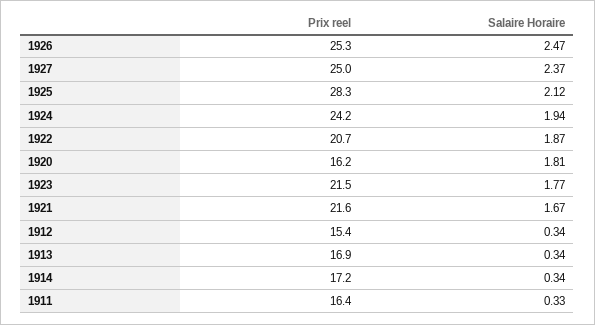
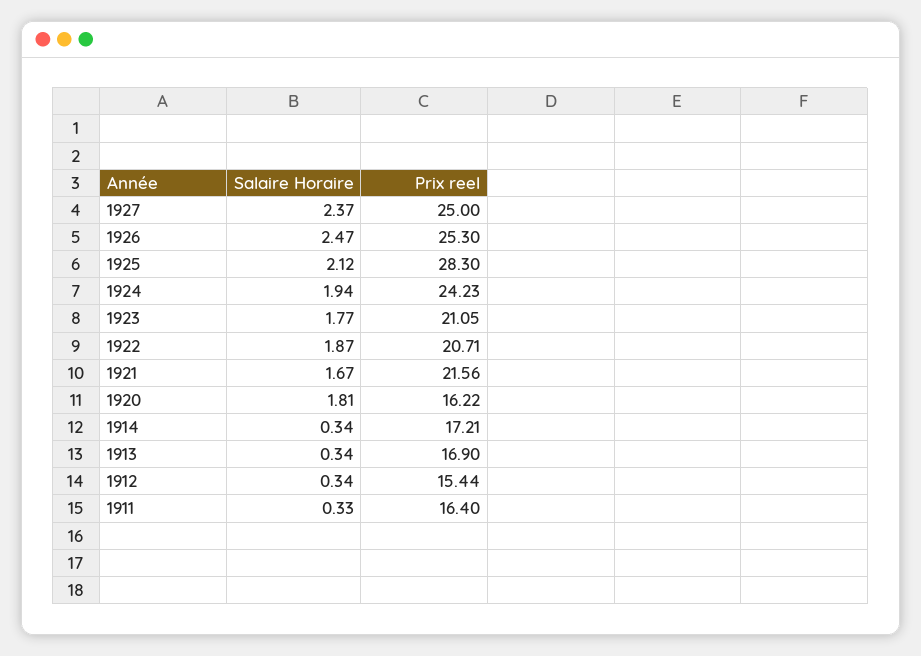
Prix reel, 1923: 21.5 -> 21.05

